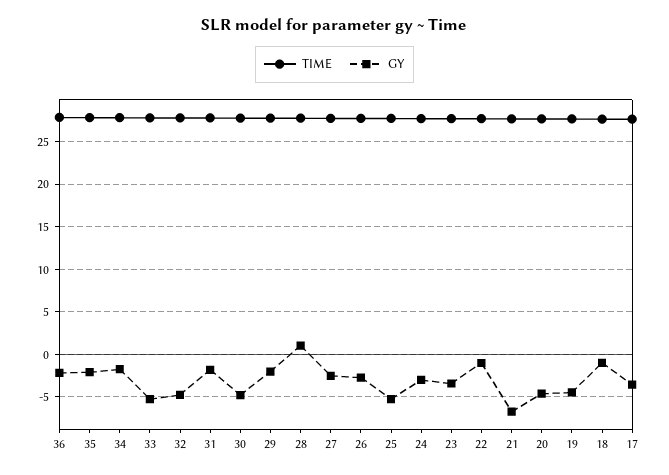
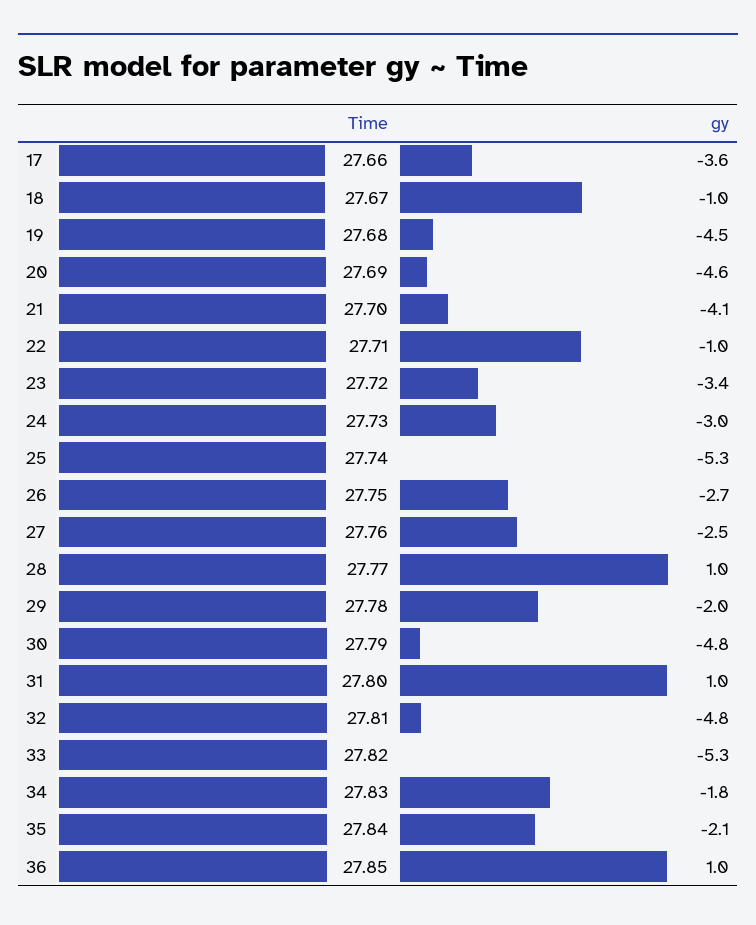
GY, 36: -2 -> 1
GY, 31: -2 -> 1
GY, 21: -7 -> -4.1

